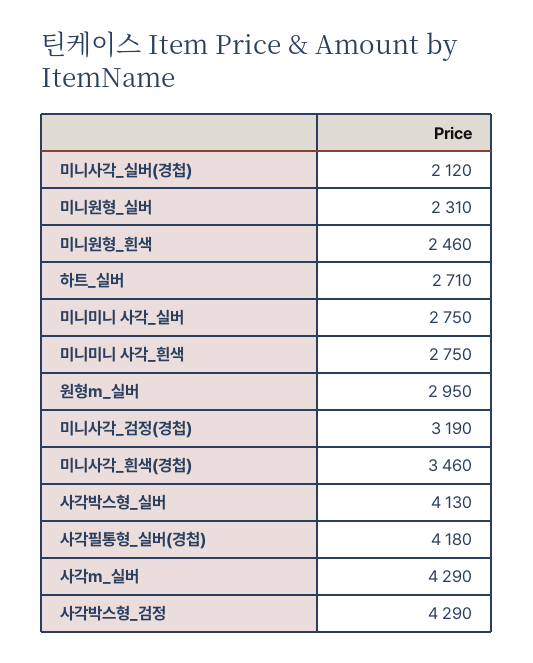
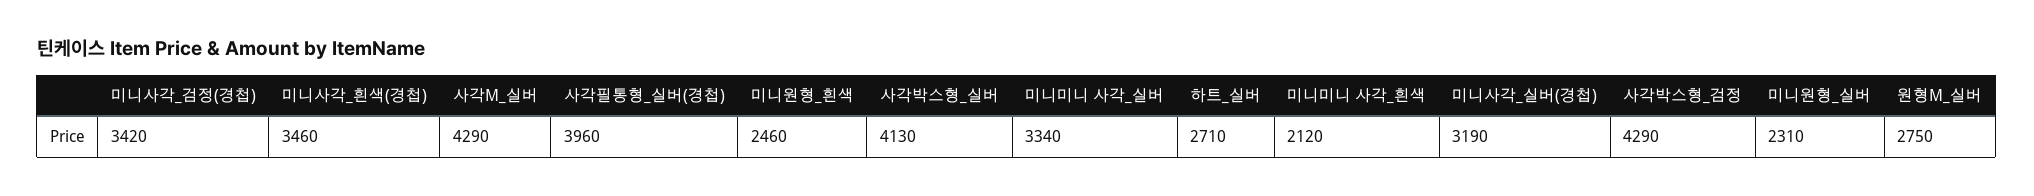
미니사각_실버(경첩): 2120 -> 3190
미니미니 사각_실버: 2750 -> 3340
미니미니 사각_흰색: 2750 -> 2120
원형m_실버: 2950 -> 2750
미니사각_검정(경첩): 3190 -> 3420
사각필통형_실버(경첩): 4180 -> 3960

